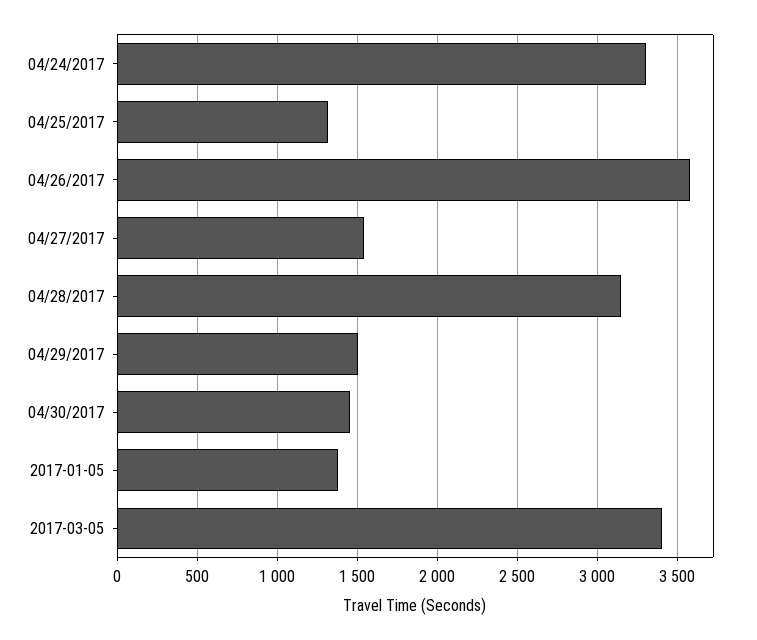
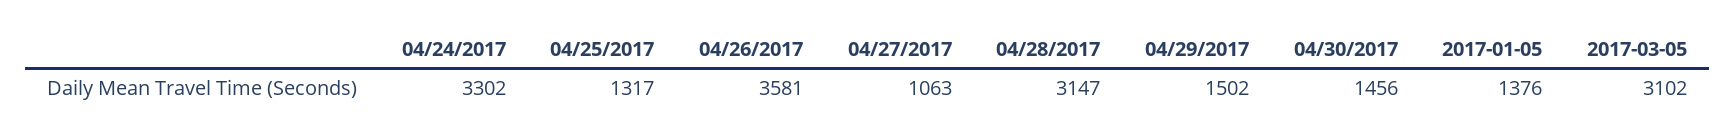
04/27/2017: 1550 -> 1063
2017-03-05: 3400 -> 3102

